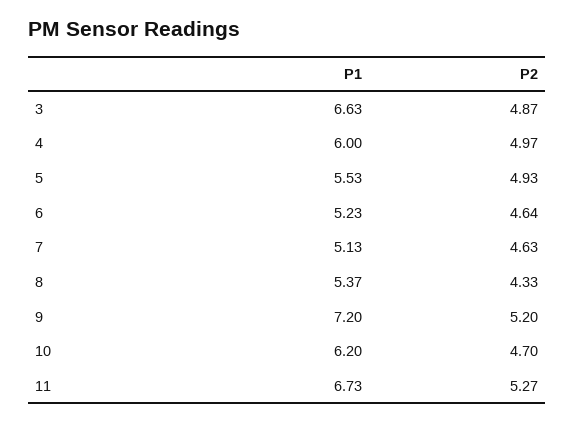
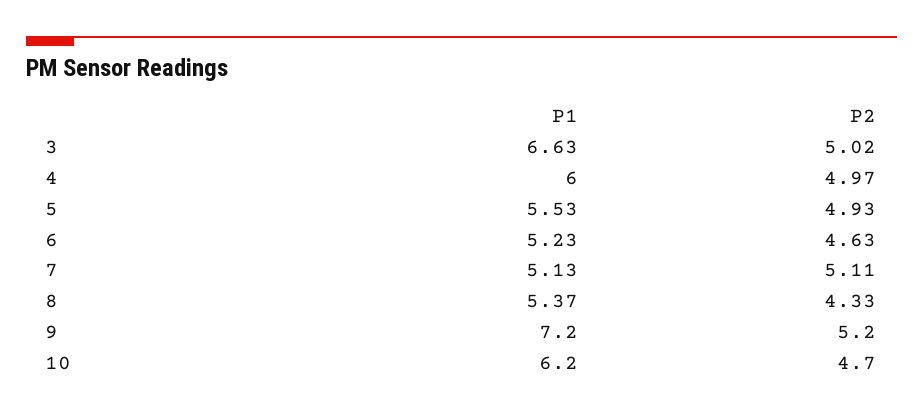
P2, 3: 4.87 -> 5.02
P2, 6: 4.64 -> 4.63
P2, 7: 4.63 -> 5.11
P1, 11: 6.73 -> none
P2, 11: 5.27 -> none

